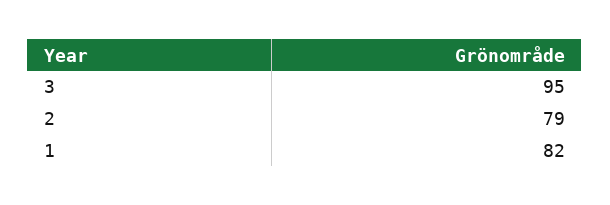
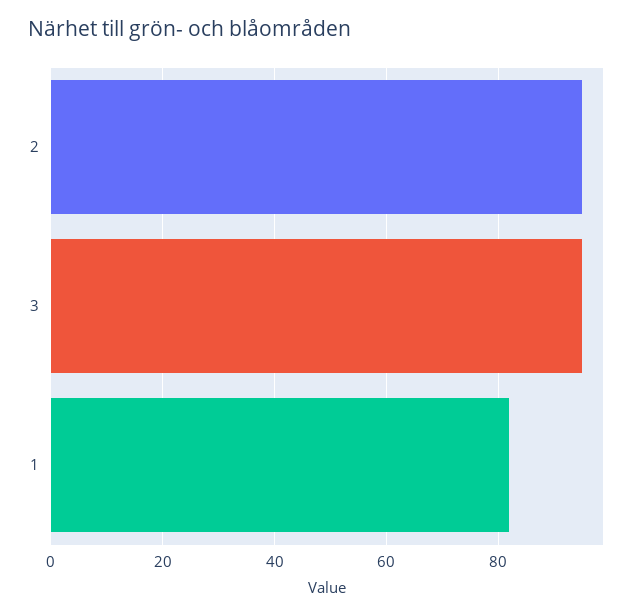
2: 79 -> 95

